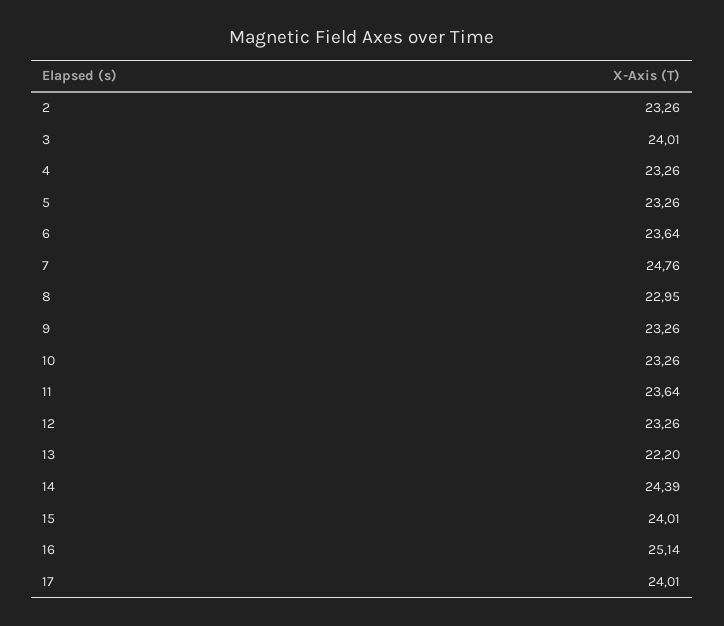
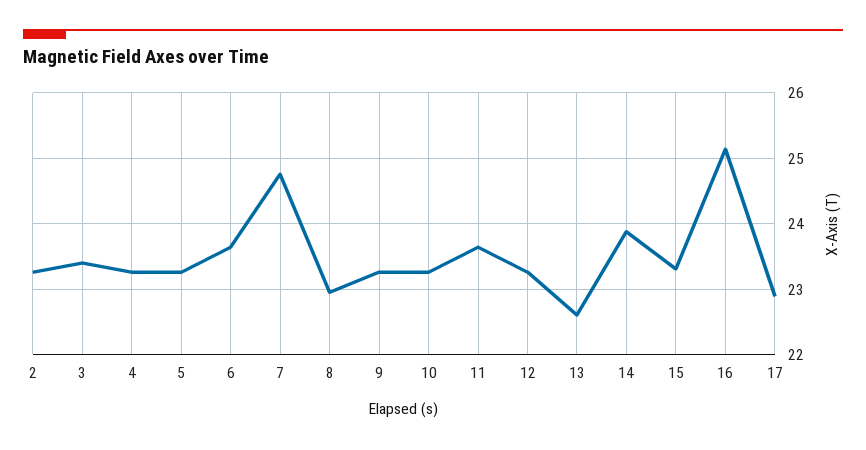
3: 24.01 -> 23.4
13: 22.2 -> 22.6
14: 24.39 -> 23.9
15: 24.01 -> 23.3
17: 24.01 -> 22.9

